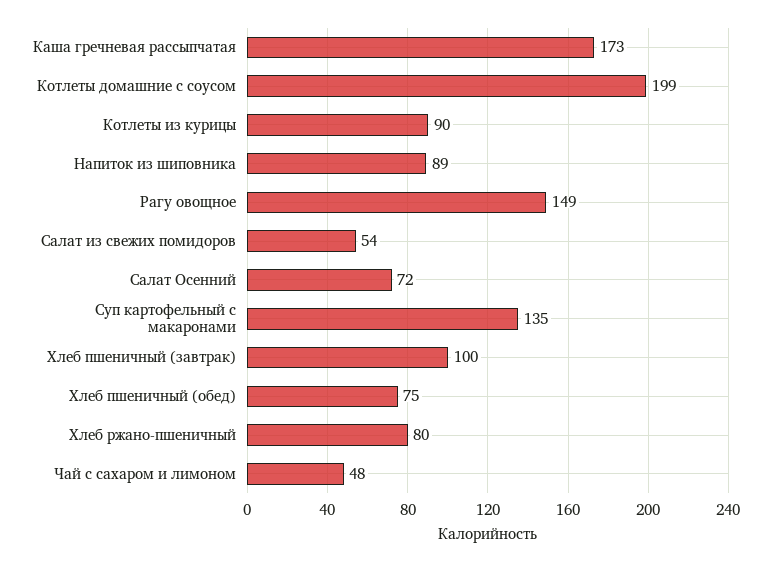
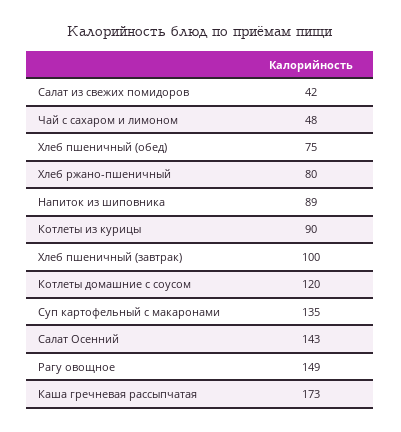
Котлеты домашние с соусом: 199 -> 120
Салат из свежих помидоров: 54 -> 42
Салат Осенний: 72 -> 143

